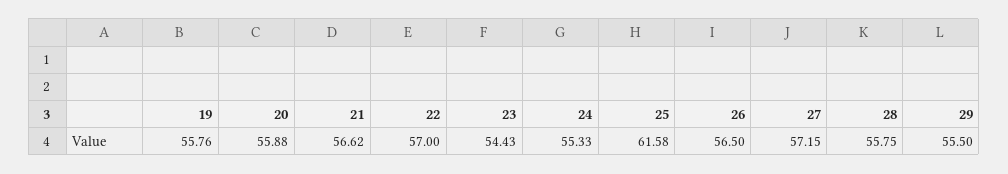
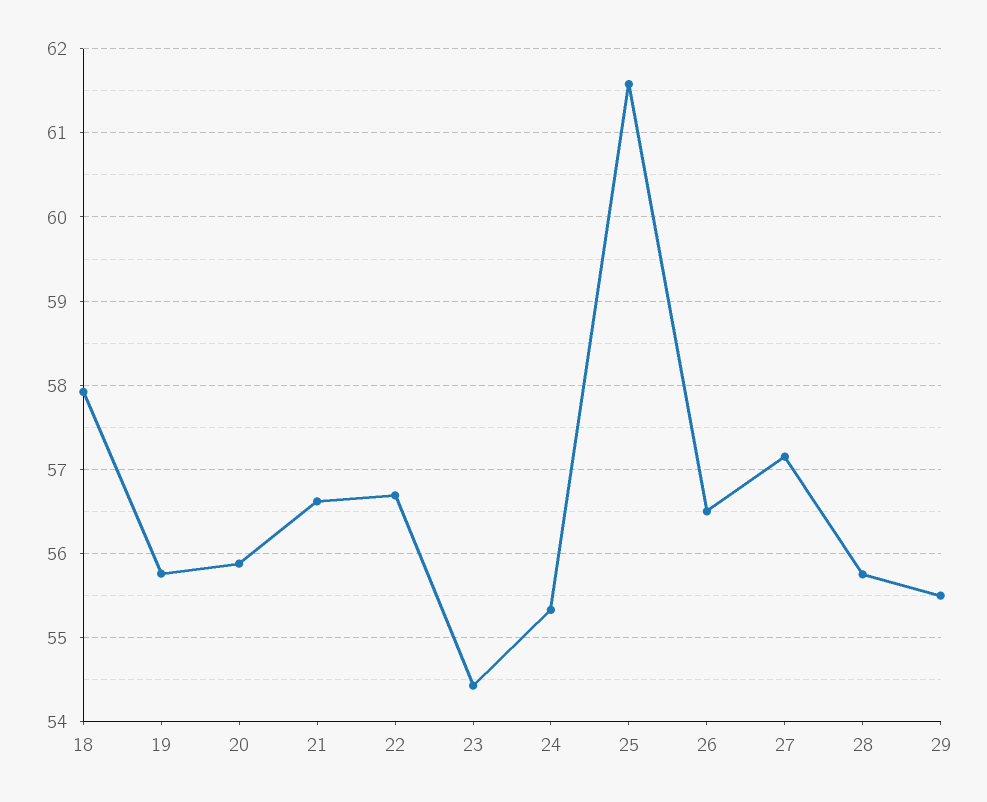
22: 57 -> 56.7
18: none -> 57.9

